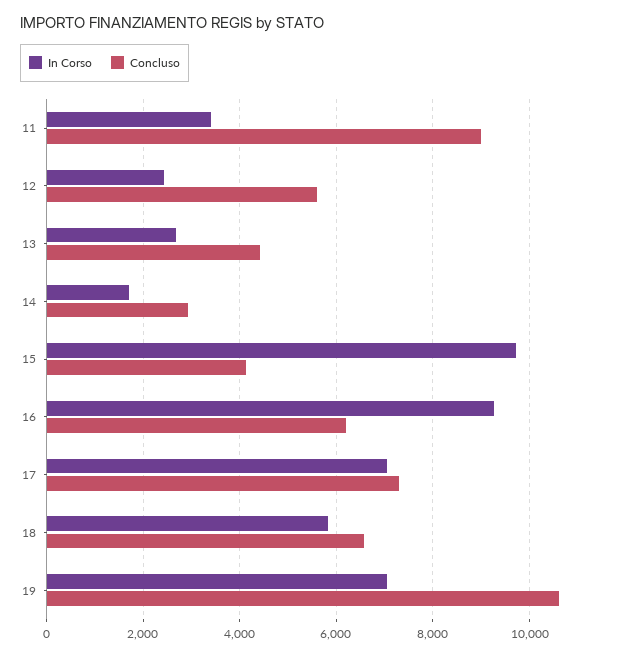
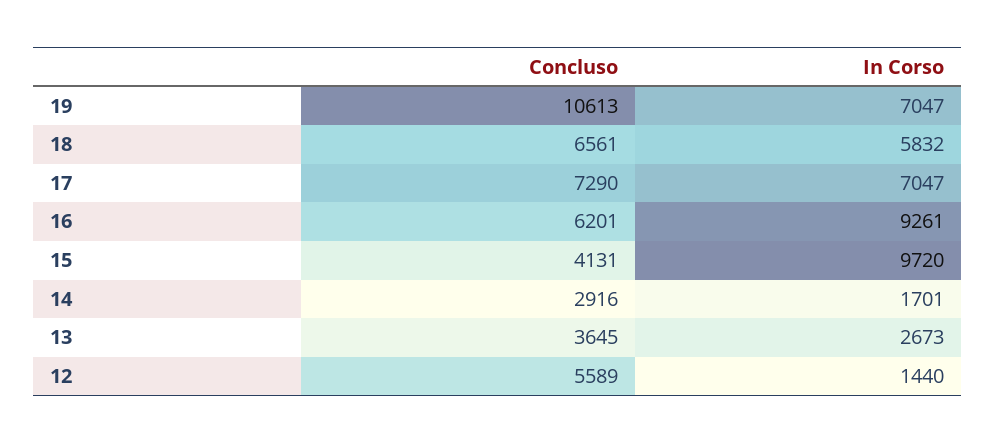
In Corso, 11: 3400 -> none
Concluso, 11: 9000 -> none
In Corso, 12: 2400 -> 1440
Concluso, 13: 4400 -> 3645

